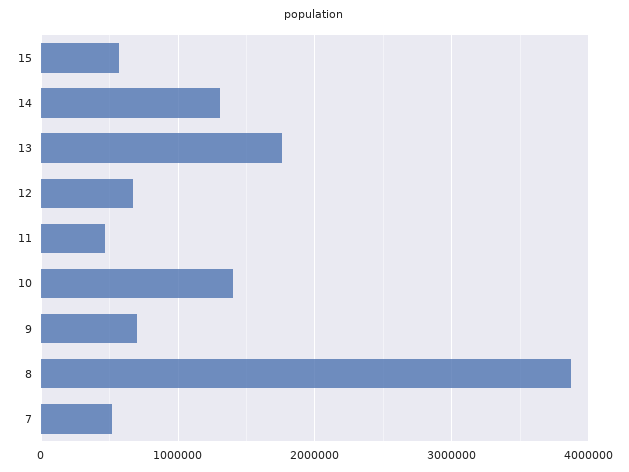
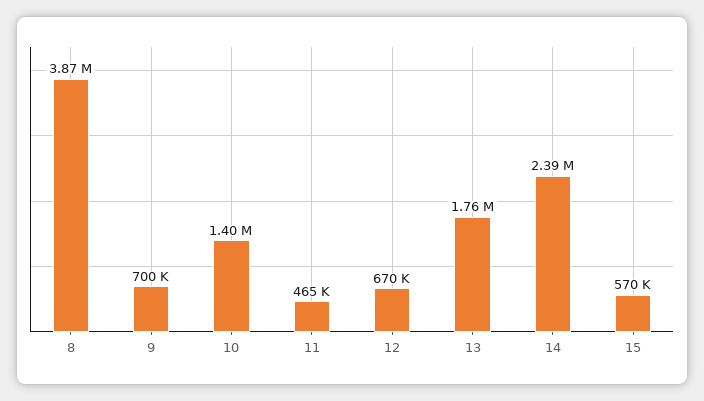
14: 1300000 -> 2390000
7: 500000 -> none

